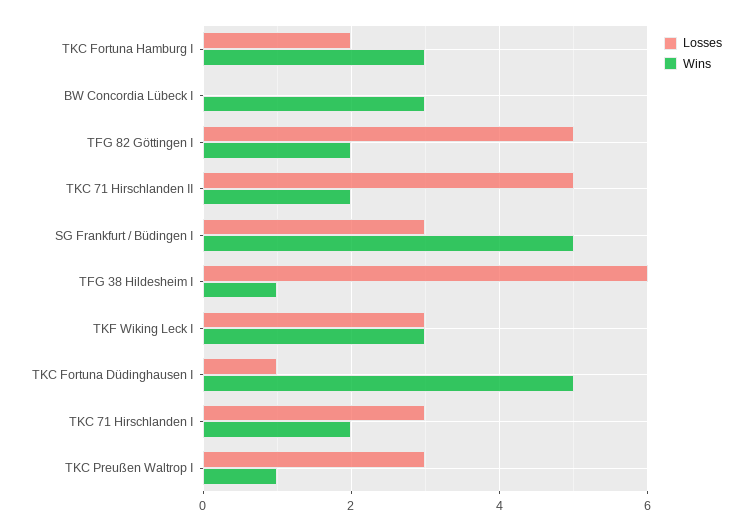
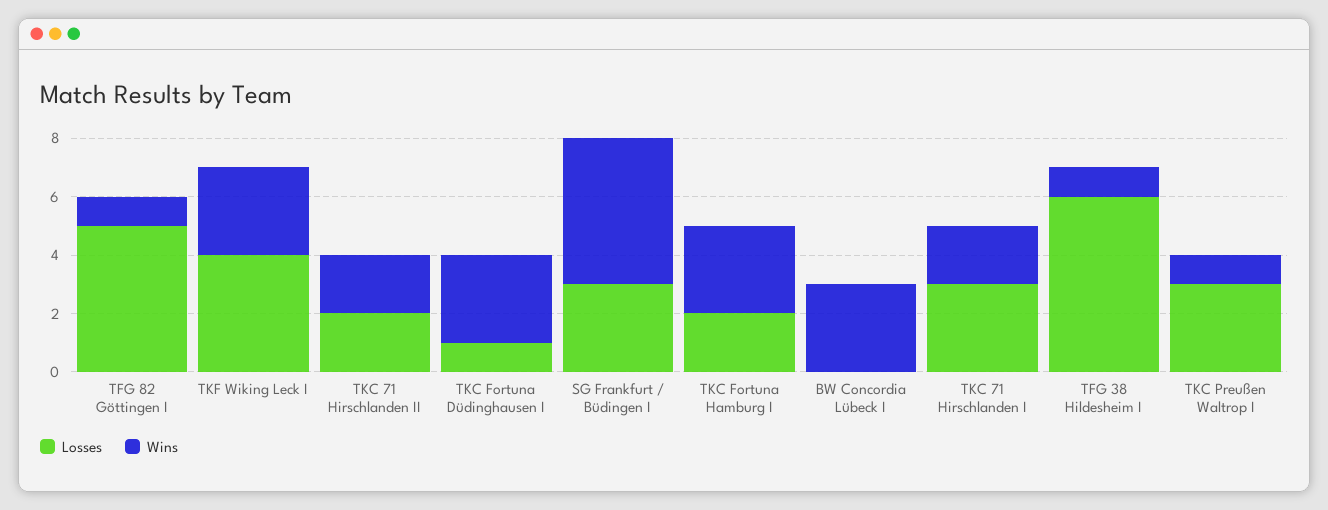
Wins, TFG 82 Göttingen I: 2 -> 1
Losses, TKC 71 Hirschlanden II: 5 -> 2
Losses, TKF Wiking Leck I: 3 -> 4
Wins, TKC Fortuna Düdinghausen I: 5 -> 3

